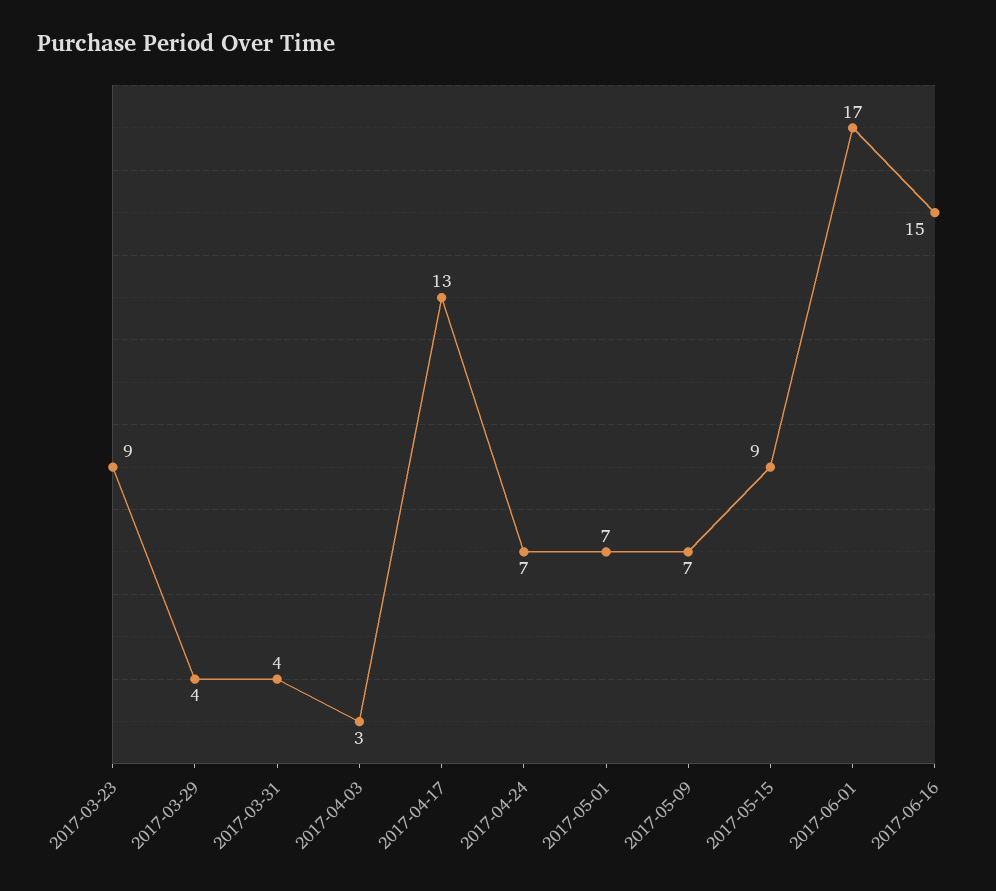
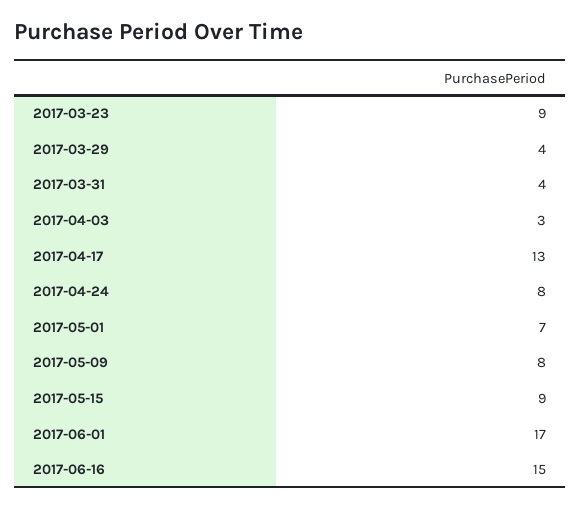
2017-04-24: 7 -> 8
2017-05-09: 7 -> 8

